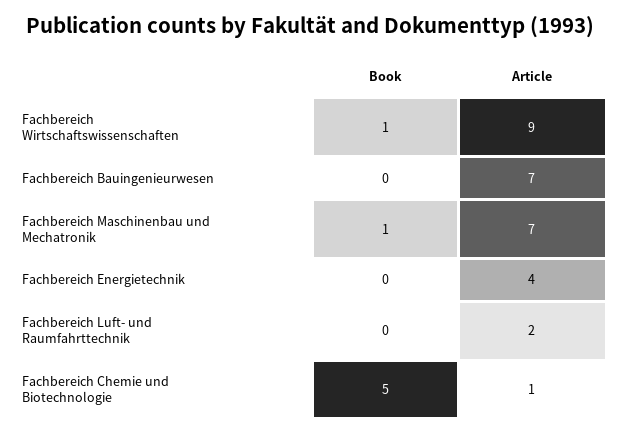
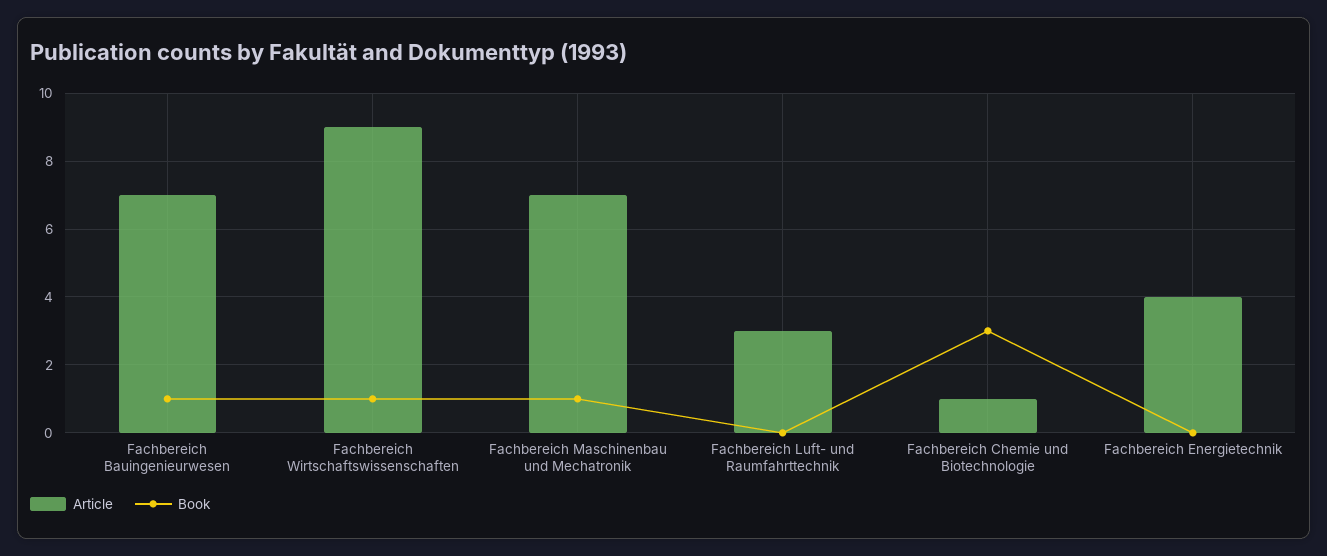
Book, Fachbereich Bauingenieurwesen: 0 -> 1
Article, Fachbereich Luft- und Raumfahrttechnik: 2 -> 3
Book, Fachbereich Chemie und Biotechnologie: 5 -> 3

